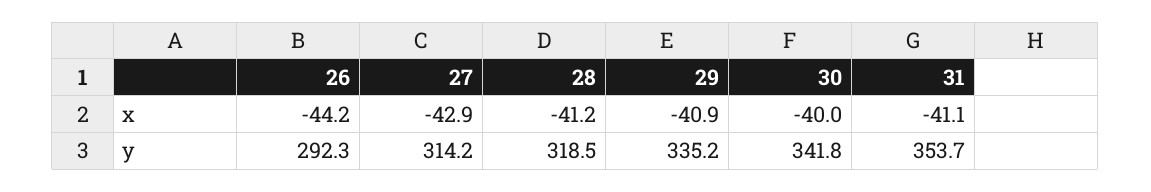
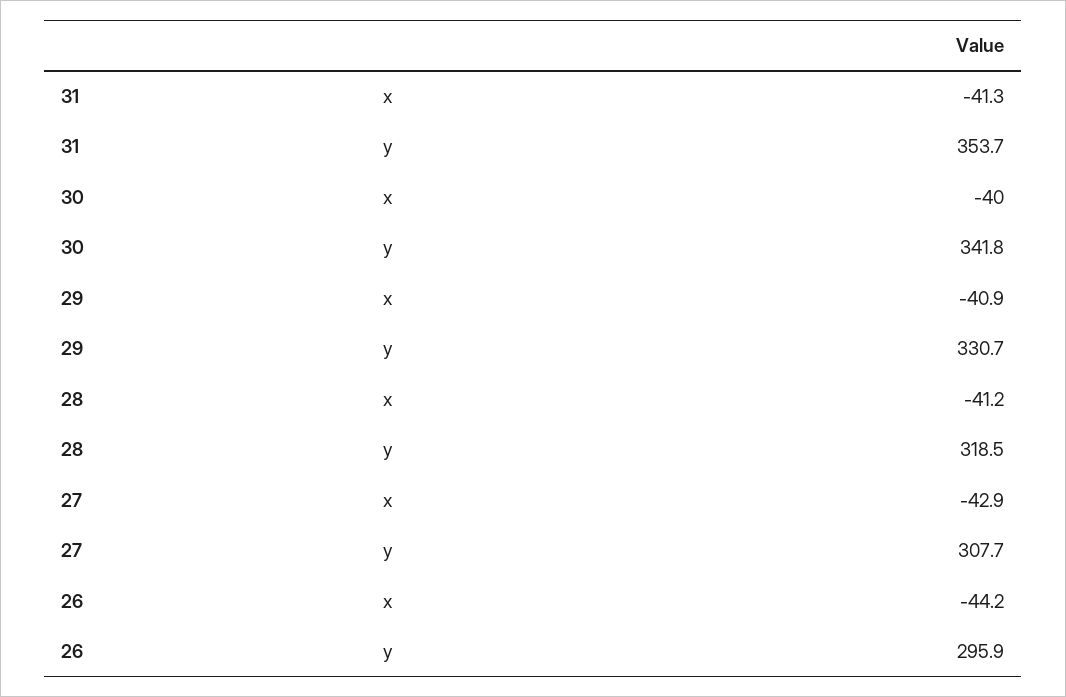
31, x: -41.1 -> -41.3
26, y: 292.3 -> 295.9
27, y: 314.2 -> 307.7
29, y: 335.2 -> 330.7

